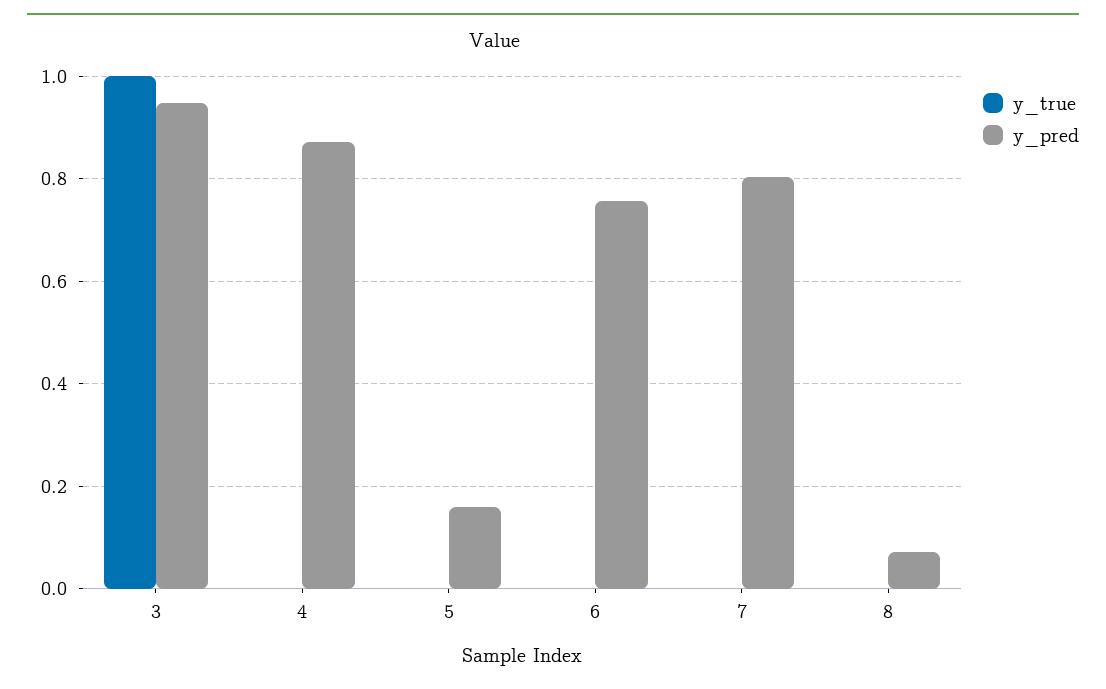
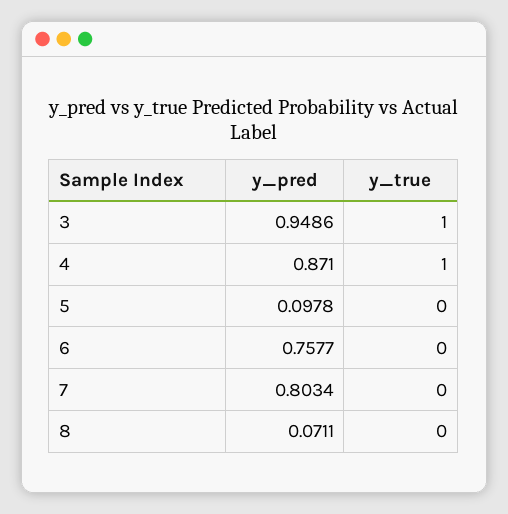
y_true, 4: 0 -> 1
y_pred, 5: 0.16 -> 0.0978

